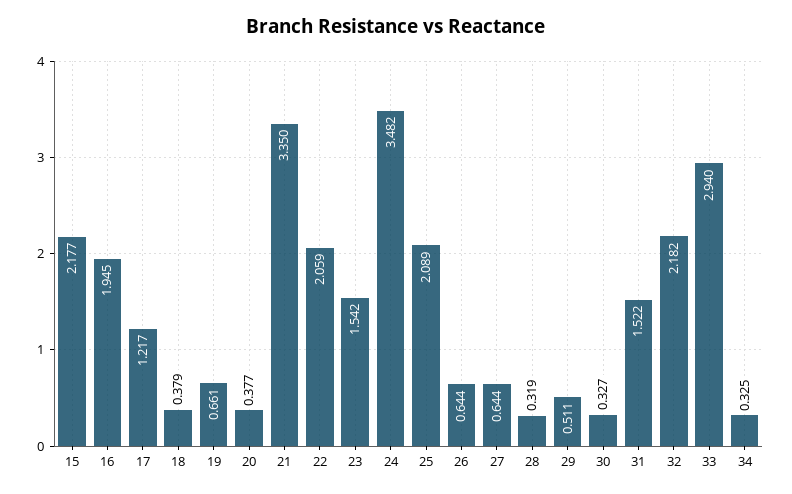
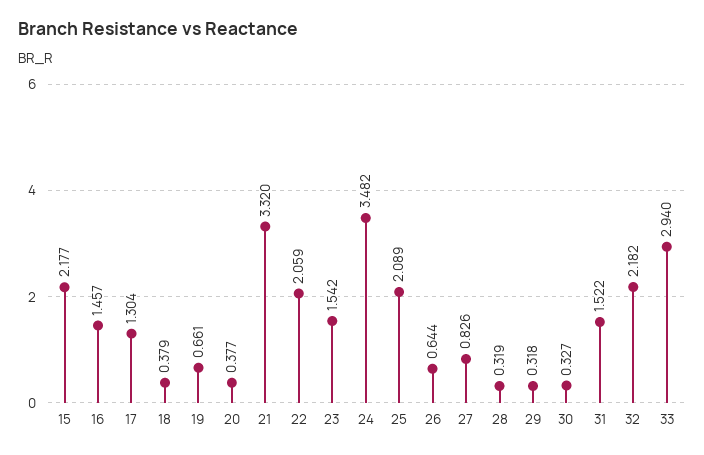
16: 1.945 -> 1.457
17: 1.217 -> 1.304
21: 3.35 -> 3.32
27: 0.644 -> 0.826
29: 0.511 -> 0.318
34: 0.325 -> none

